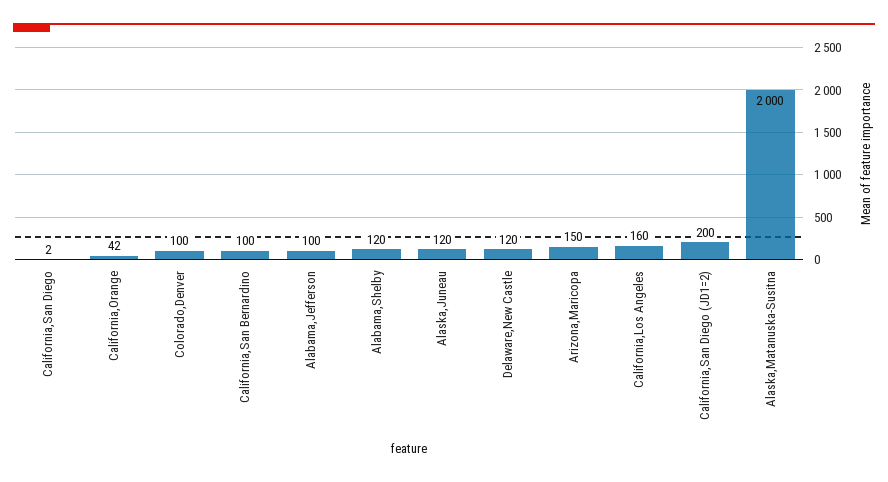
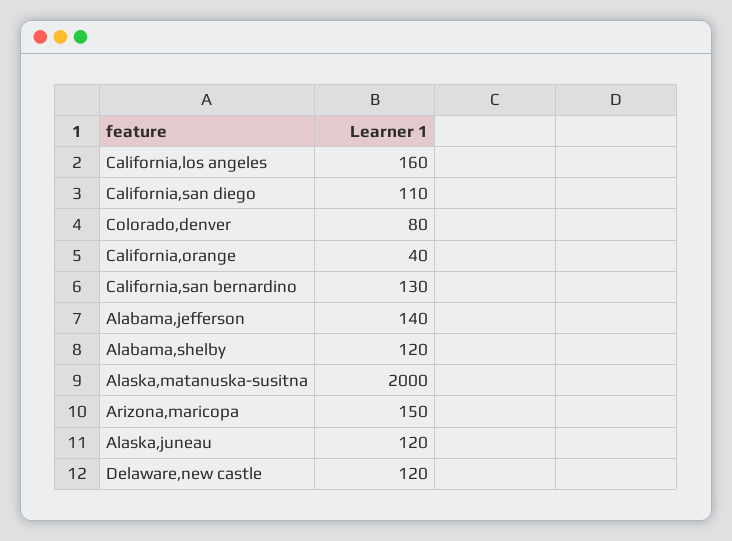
California,San Diego: 2 -> 110
California,Orange: 42 -> 40
Colorado,Denver: 100 -> 80
California,San Bernardino: 100 -> 130
Alabama,Jefferson: 100 -> 140
California,San Diego (JD1=2): 200 -> none

